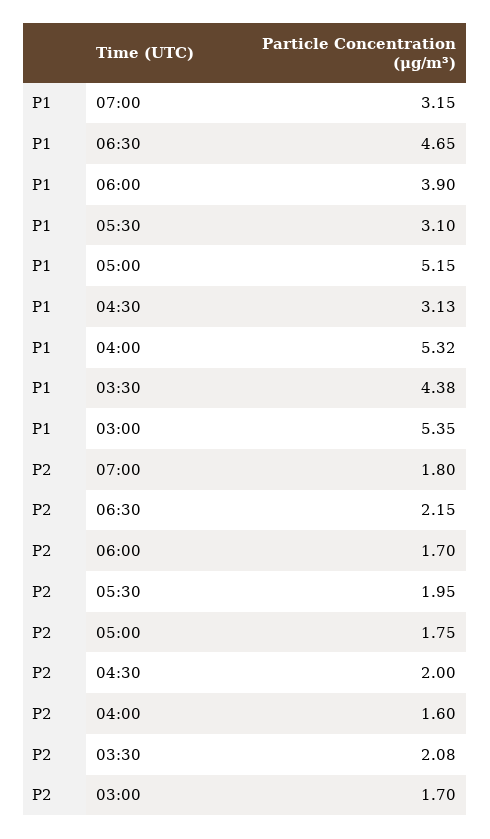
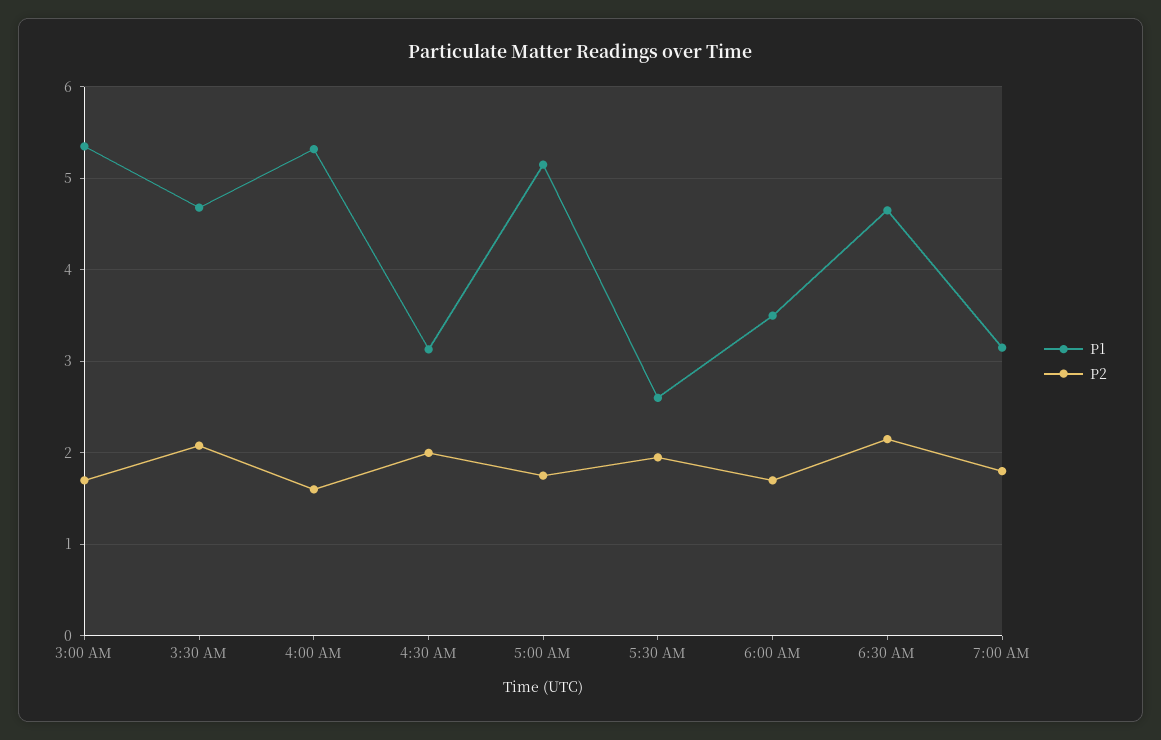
P1, 06:00: 3.9 -> 3.5
P1, 05:30: 3.1 -> 2.6
P1, 03:30: 4.38 -> 4.7

